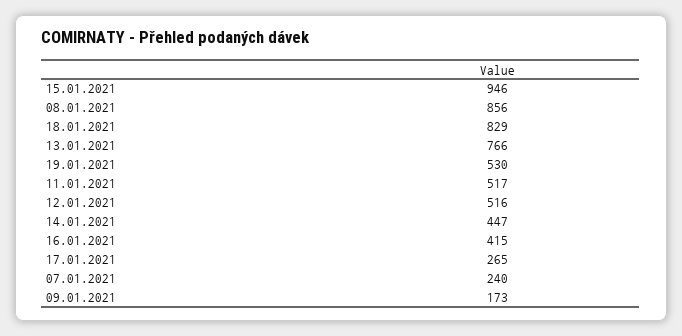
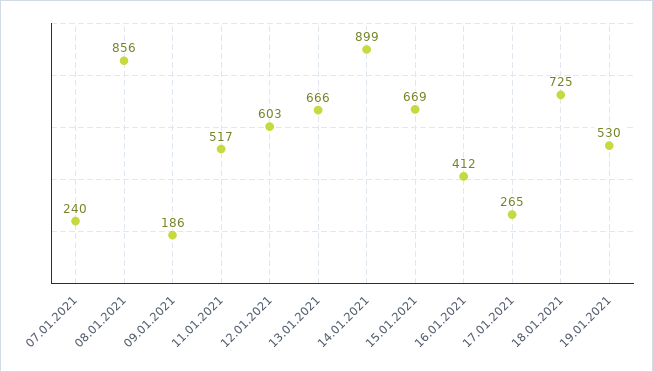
15.01.2021: 946 -> 669
18.01.2021: 829 -> 725
13.01.2021: 766 -> 666
12.01.2021: 516 -> 603
14.01.2021: 447 -> 899
16.01.2021: 415 -> 412
09.01.2021: 173 -> 186

